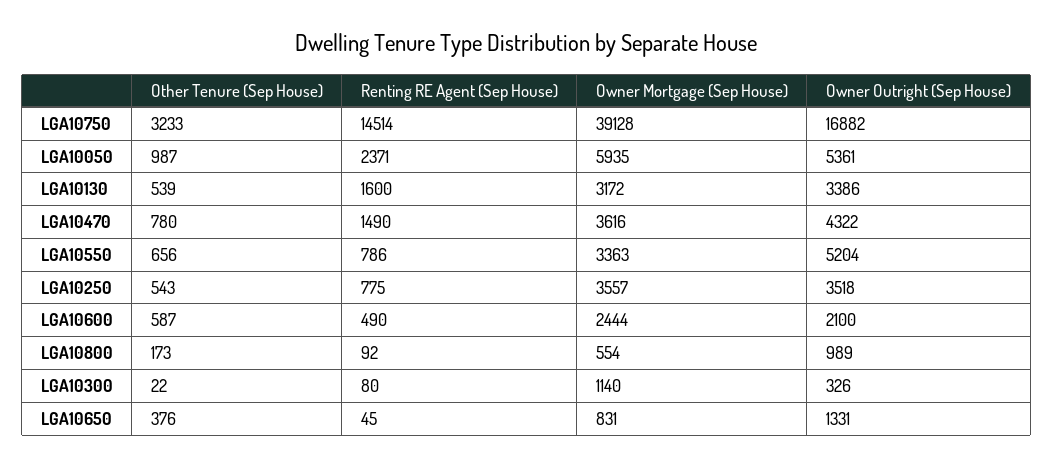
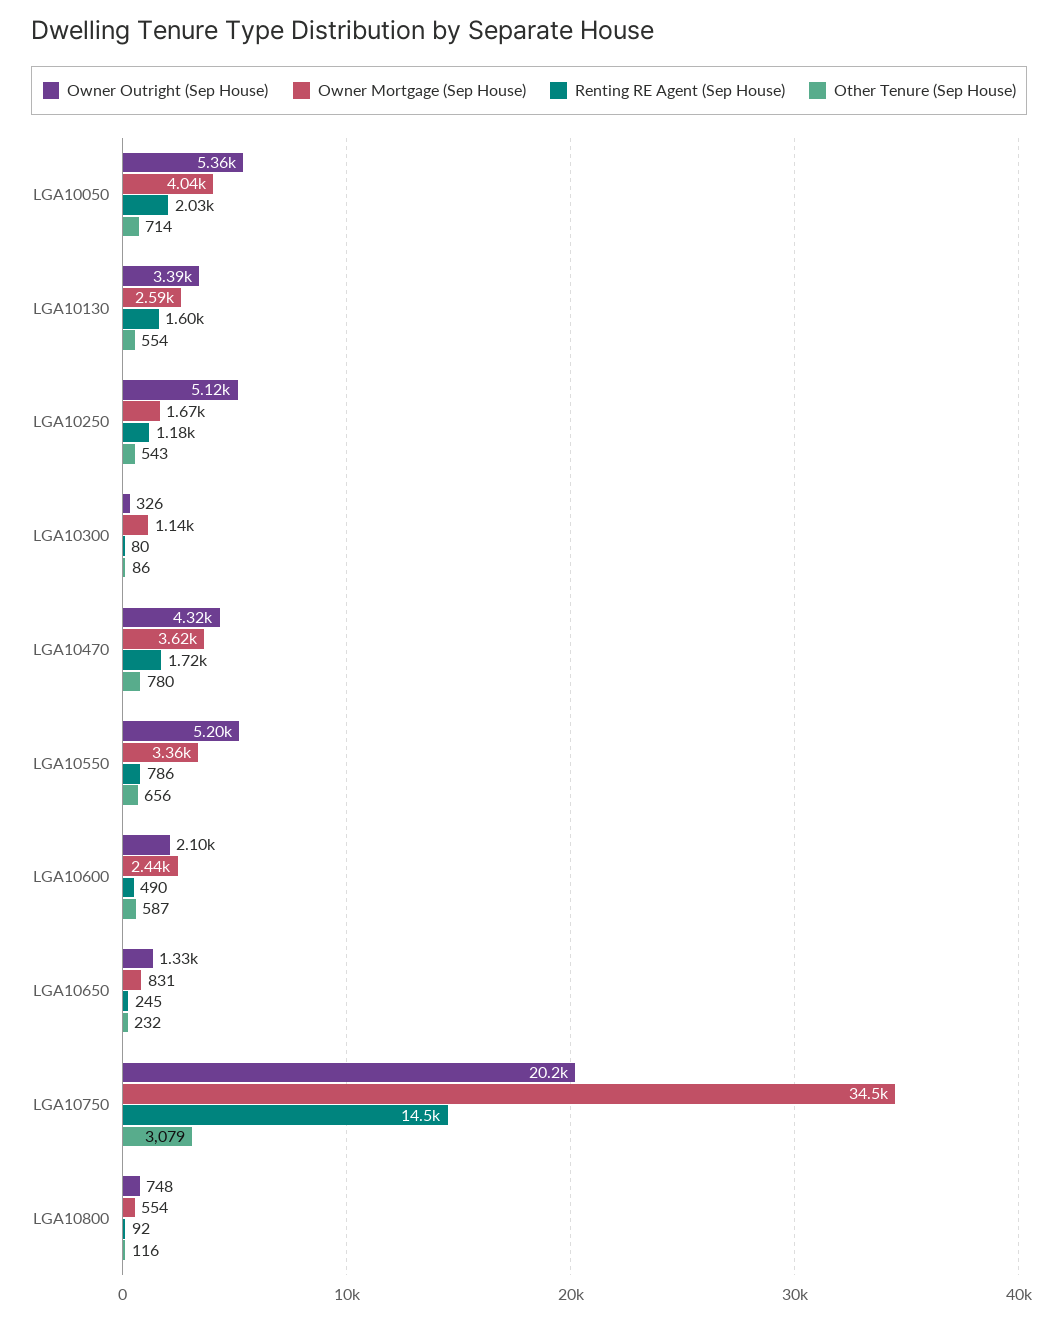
Other Tenure (Sep House), LGA10750: 3233 -> 3079
Owner Mortgage (Sep House), LGA10750: 39128 -> 34500
Owner Outright (Sep House), LGA10750: 16882 -> 20200
Other Tenure (Sep House), LGA10050: 987 -> 714
Renting RE Agent (Sep House), LGA10050: 2371 -> 2030
Owner Mortgage (Sep House), LGA10050: 5935 -> 4040
Other Tenure (Sep House), LGA10130: 539 -> 554
Owner Mortgage (Sep House), LGA10130: 3172 -> 2590
Renting RE Agent (Sep House), LGA10470: 1490 -> 1720
Renting RE Agent (Sep House), LGA10250: 775 -> 1180
Owner Mortgage (Sep House), LGA10250: 3557 -> 1670
Owner Outright (Sep House), LGA10250: 3518 -> 5120
Other Tenure (Sep House), LGA10800: 173 -> 116
Owner Outright (Sep House), LGA10800: 989 -> 748
Other Tenure (Sep House), LGA10300: 22 -> 86
Other Tenure (Sep House), LGA10650: 376 -> 232
Renting RE Agent (Sep House), LGA10650: 45 -> 245

